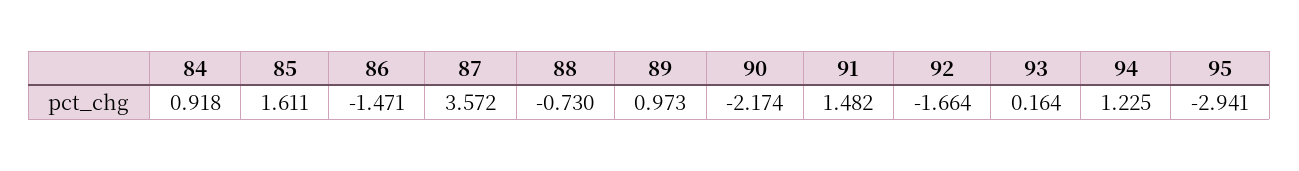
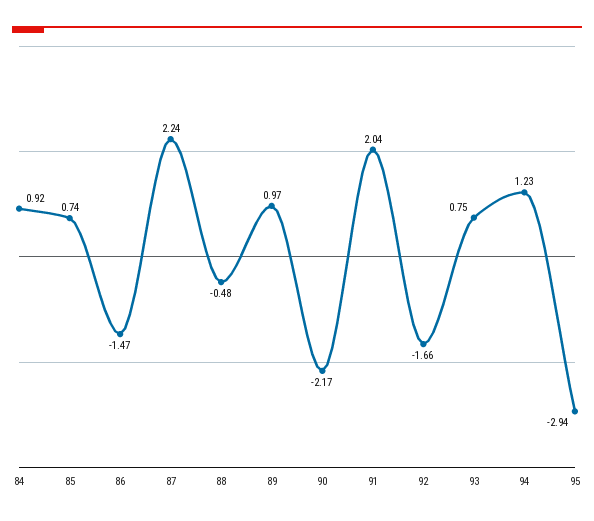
85: 1.611 -> 0.74
87: 3.572 -> 2.24
88: -0.73 -> -0.48
91: 1.482 -> 2.04
93: 0.164 -> 0.75

